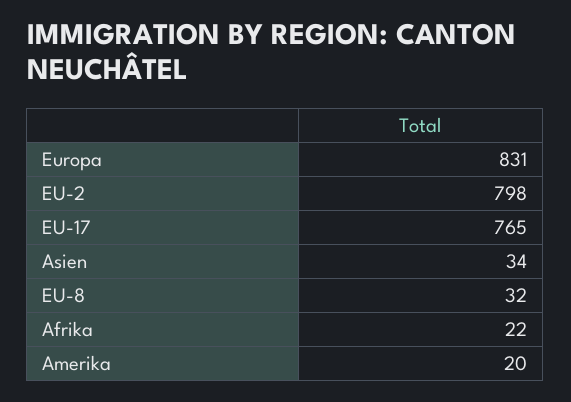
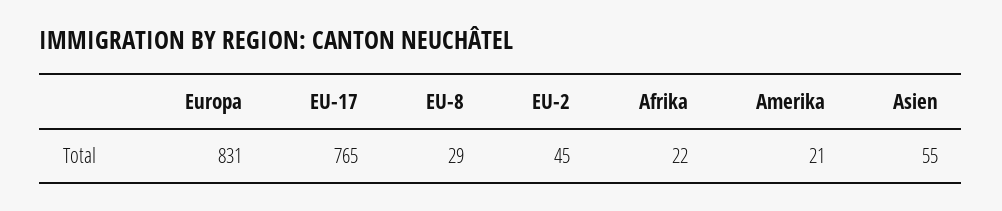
EU-2: 798 -> 45
Asien: 34 -> 55
EU-8: 32 -> 29
Amerika: 20 -> 21

